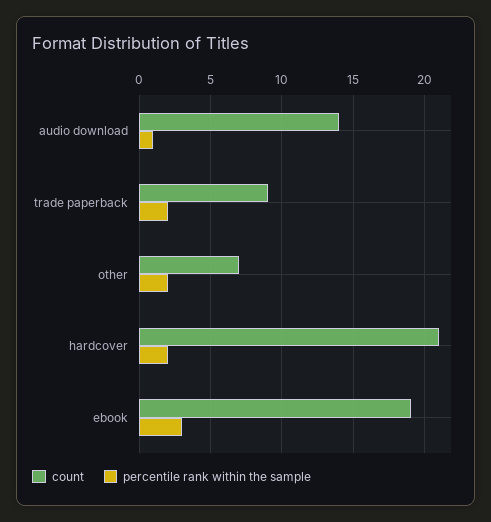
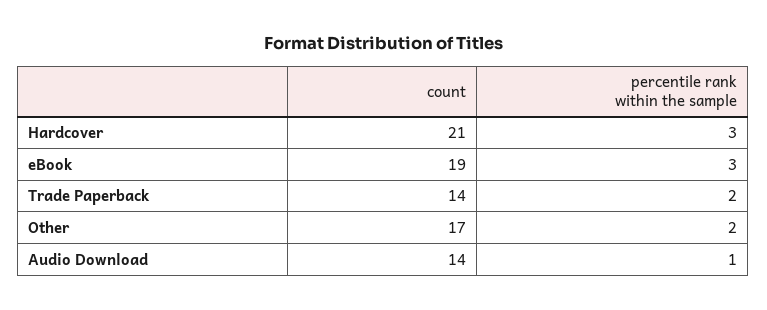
count, trade paperback: 9 -> 14
count, other: 7 -> 17
percentile rank within the sample, hardcover: 2 -> 3

